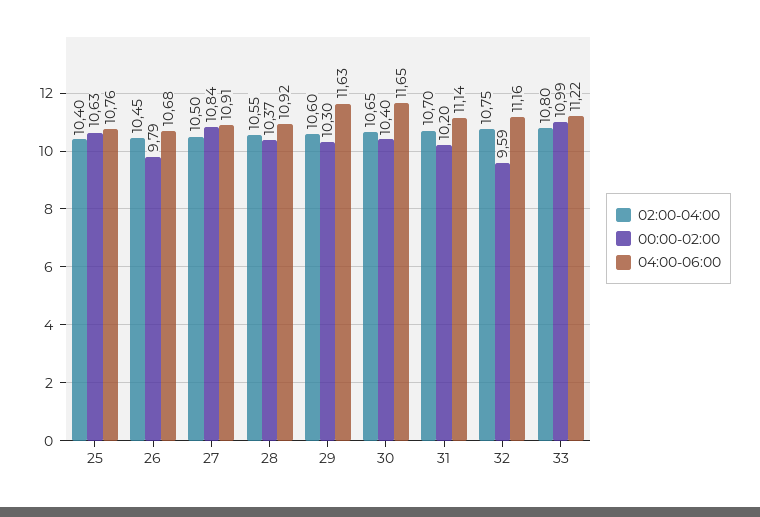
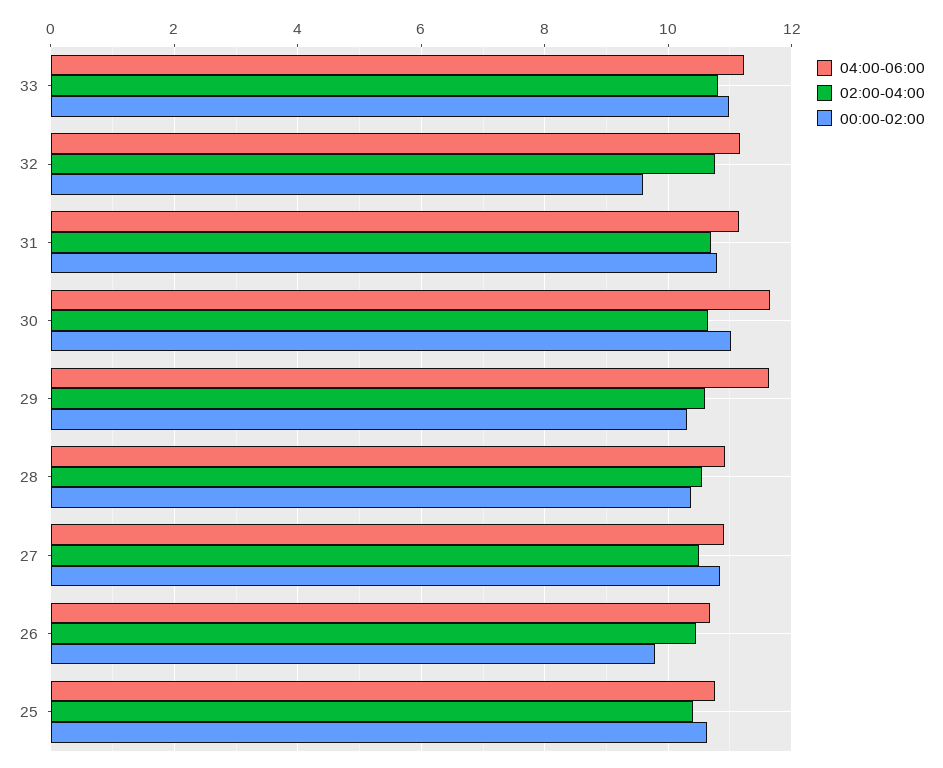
00:00-02:00, 30: 10.4 -> 11
00:00-02:00, 31: 10.2 -> 10.8

